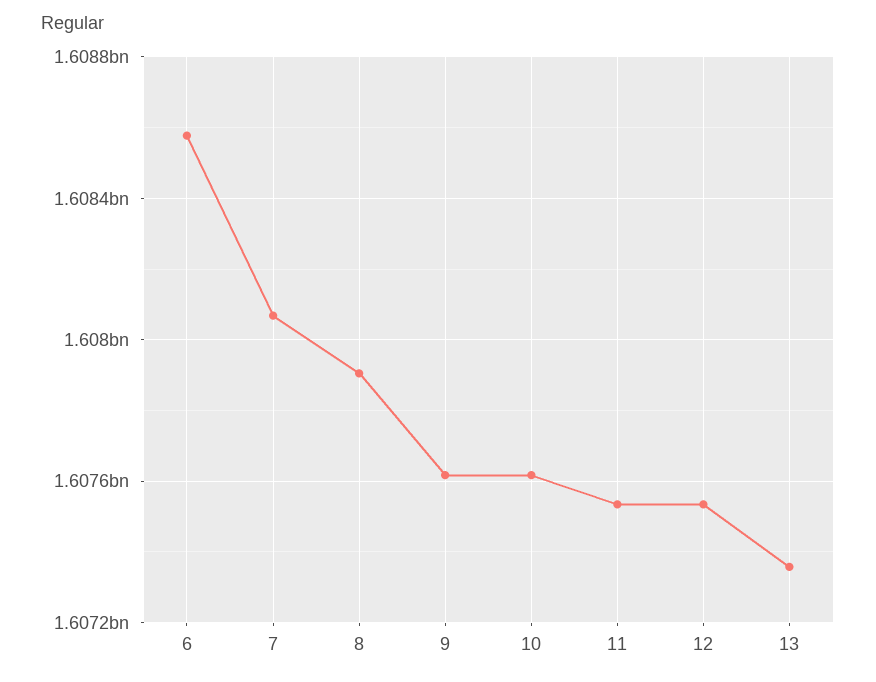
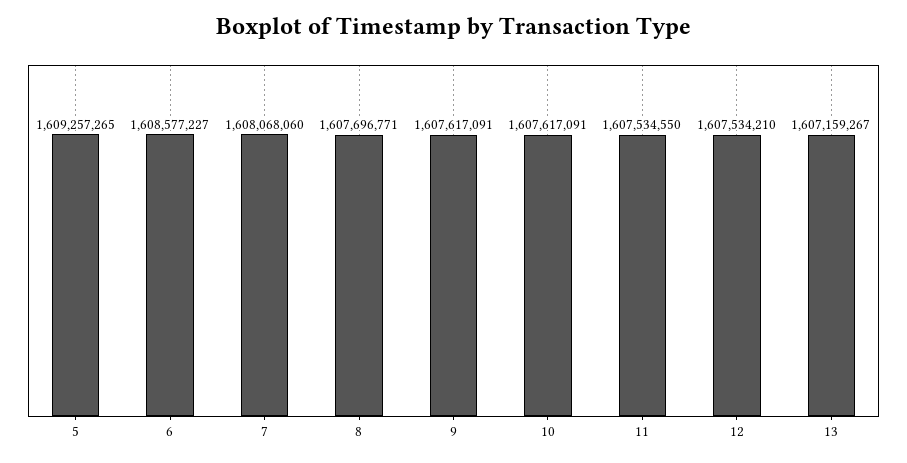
8: 1607900000 -> 1607696771
13: 1607350000 -> 1607159267
5: none -> 1609257265

